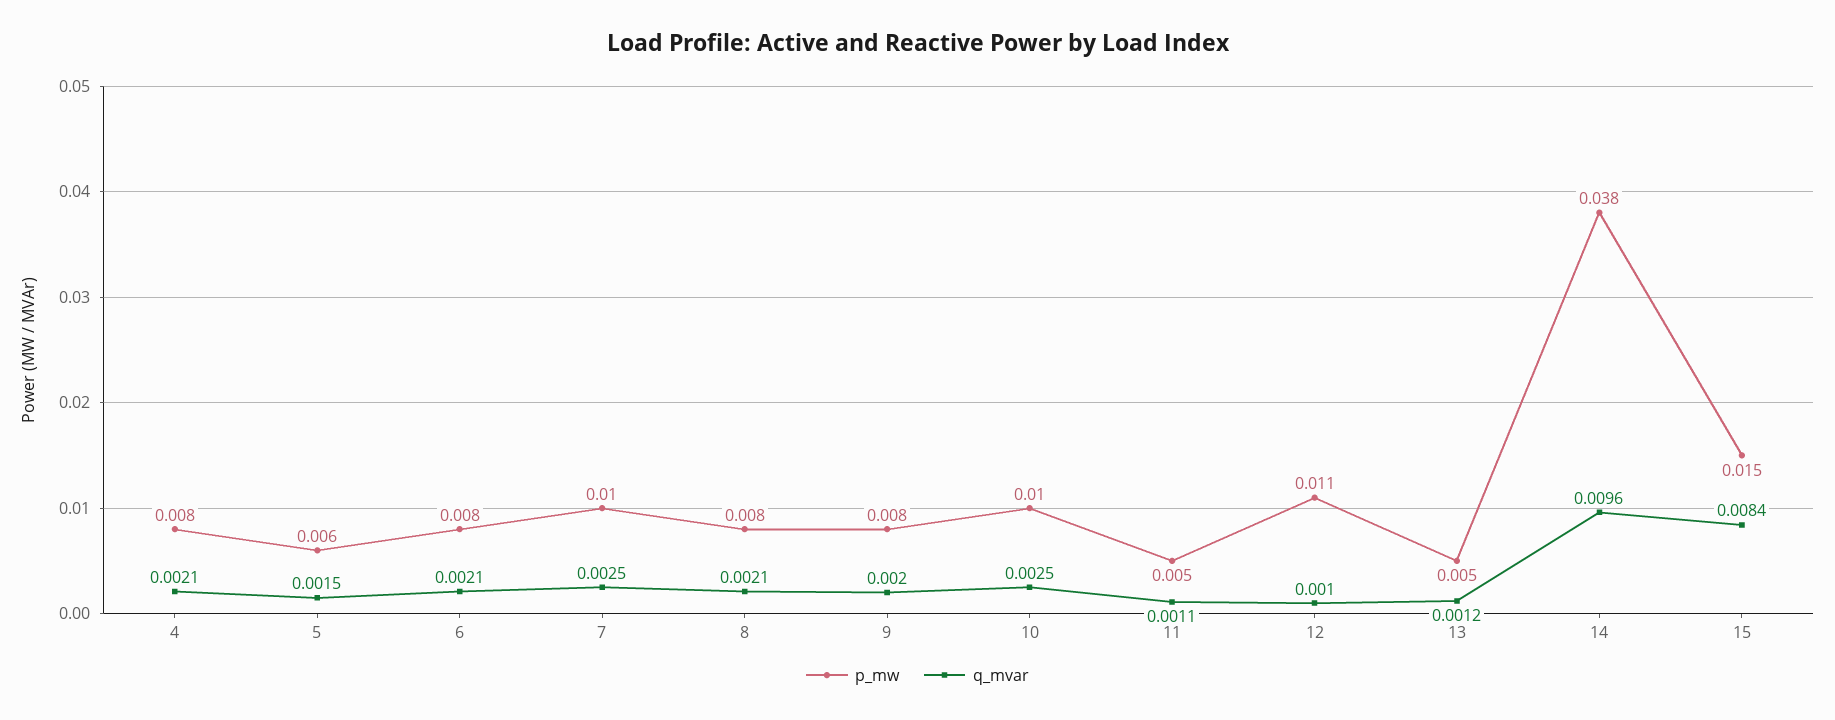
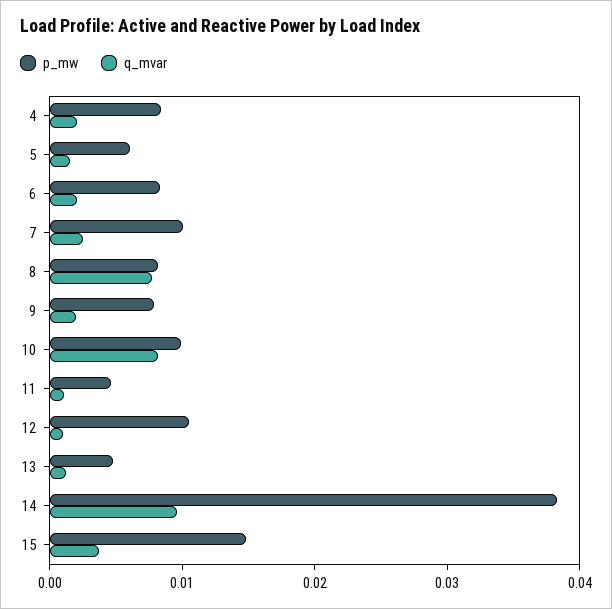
q_mvar, 8: 0.0021 -> 0.008
q_mvar, 10: 0.0025 -> 0.008
q_mvar, 15: 0.0084 -> 0.004

